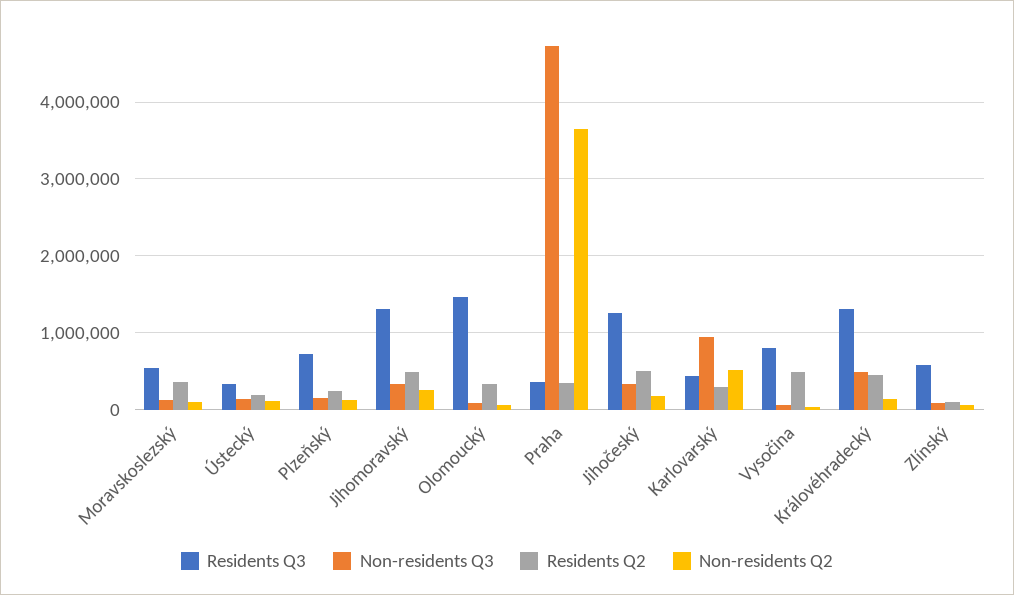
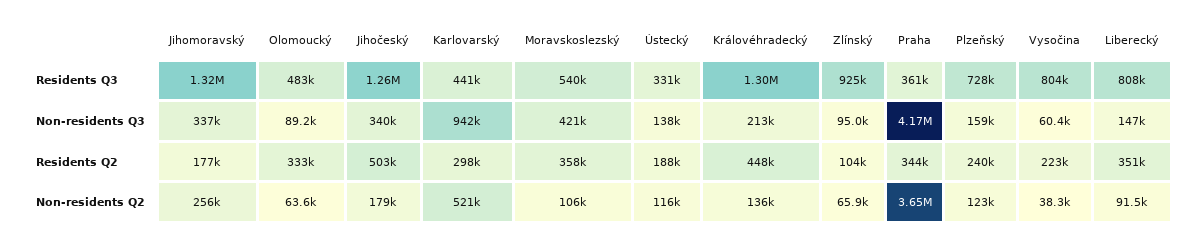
Non-residents Q3, Moravskoslezský: 100000 -> 421000
Residents Q2, Jihomoravský: 500000 -> 177000
Residents Q3, Olomoucký: 1500000 -> 483000
Non-residents Q3, Praha: 4700000 -> 4170000
Residents Q2, Vysočina: 500000 -> 223000
Non-residents Q3, Královéhradecký: 500000 -> 213000
Residents Q3, Zlínský: 600000 -> 925000
Residents Q3, Liberecký: none -> 808000
Non-residents Q3, Liberecký: none -> 147000
Residents Q2, Liberecký: none -> 351000
Non-residents Q2, Liberecký: none -> 91500

